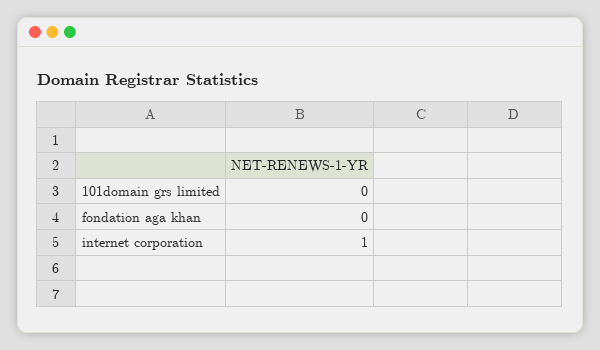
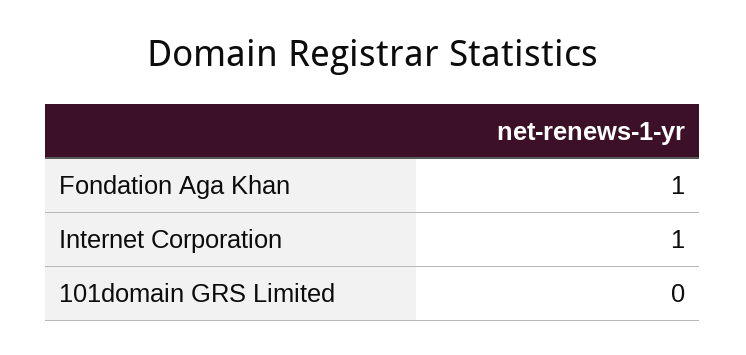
fondation aga khan: 0 -> 1

